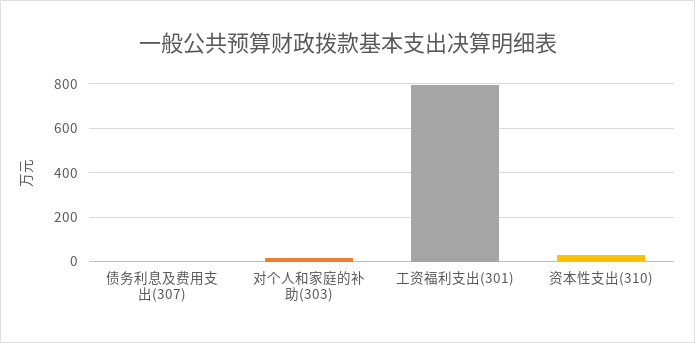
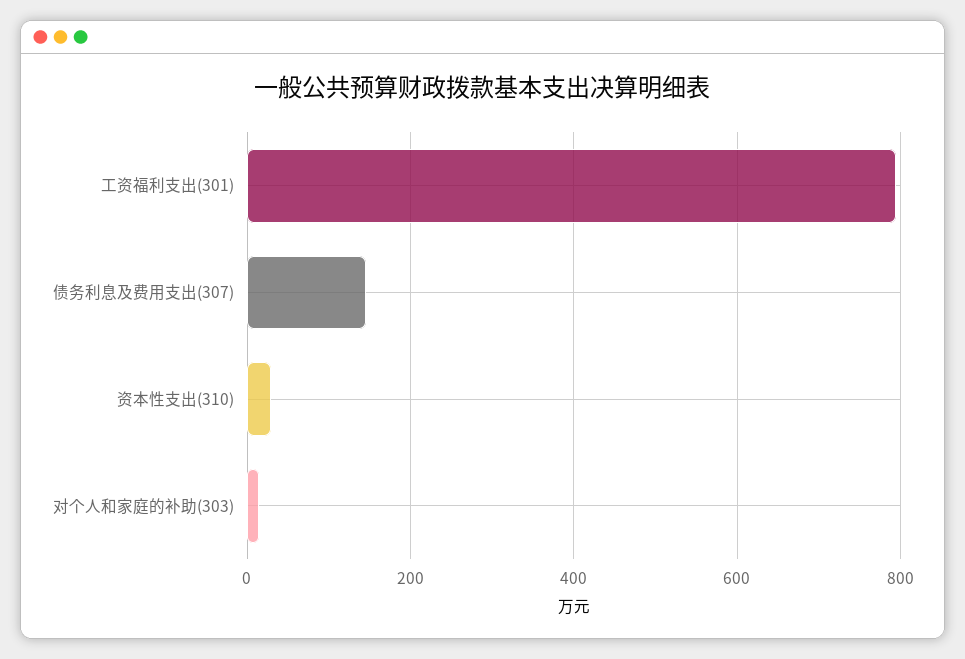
债务利息及费用支出(307): 0 -> 140

